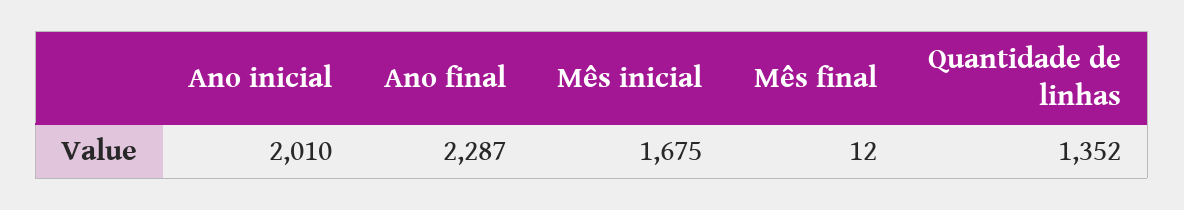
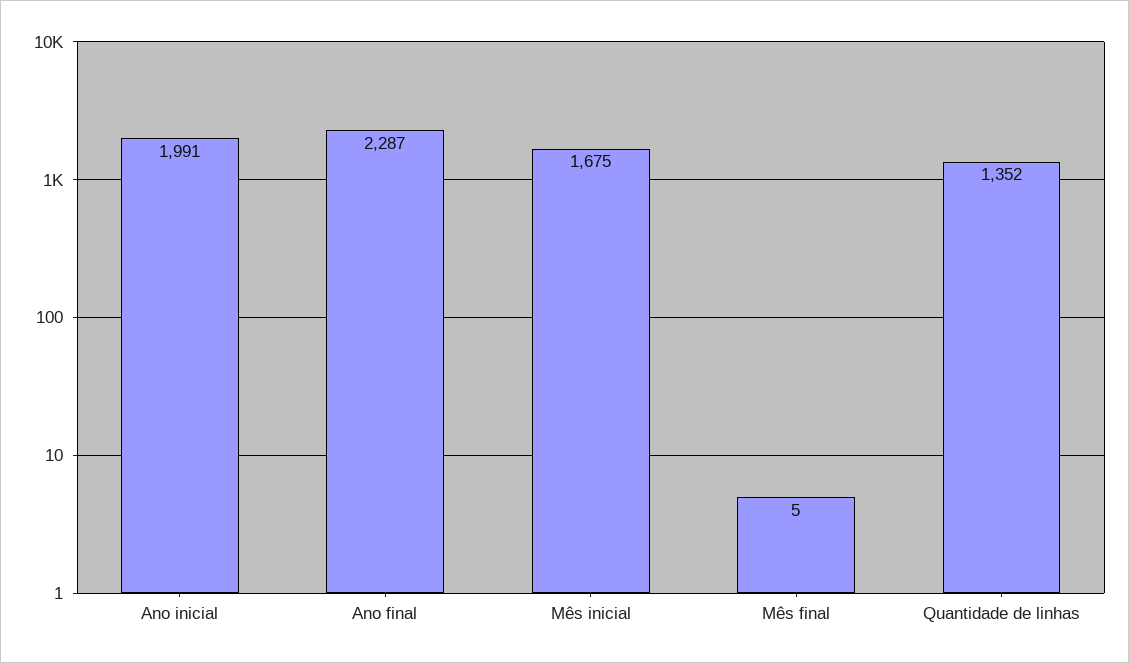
Ano inicial: 2010 -> 1991
Mês final: 12 -> 5

